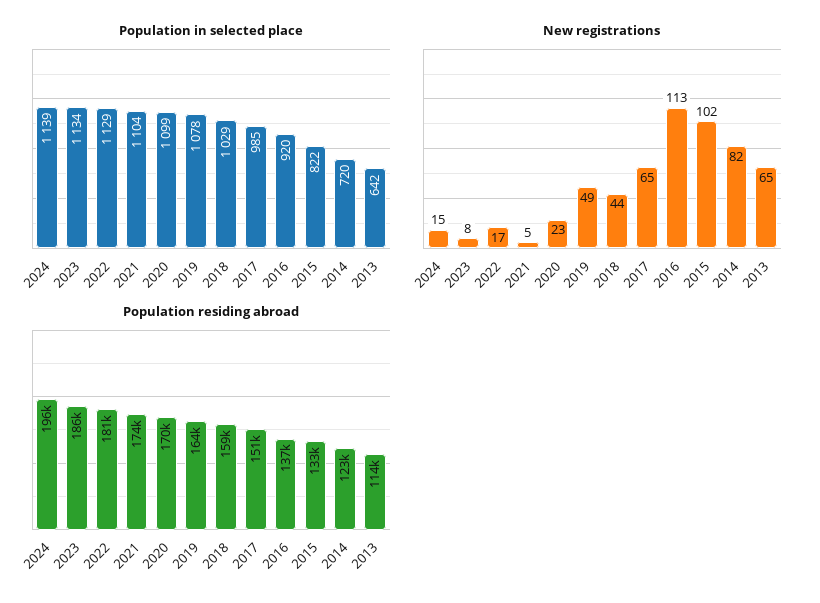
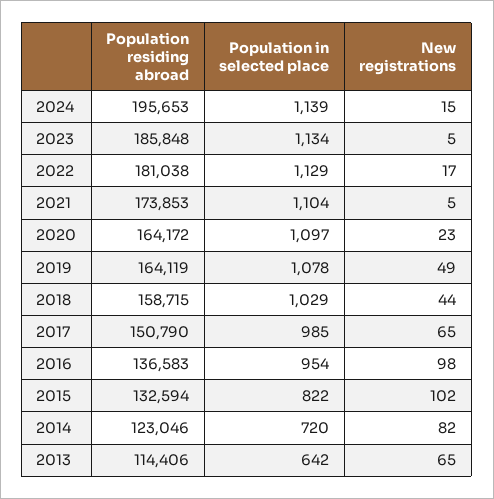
Population in selected place, 2020: 1099 -> 1097
Population in selected place, 2016: 920 -> 954
New registrations, 2023: 8 -> 5
New registrations, 2016: 113 -> 98
Population residing abroad, 2020: 170000 -> 164172

